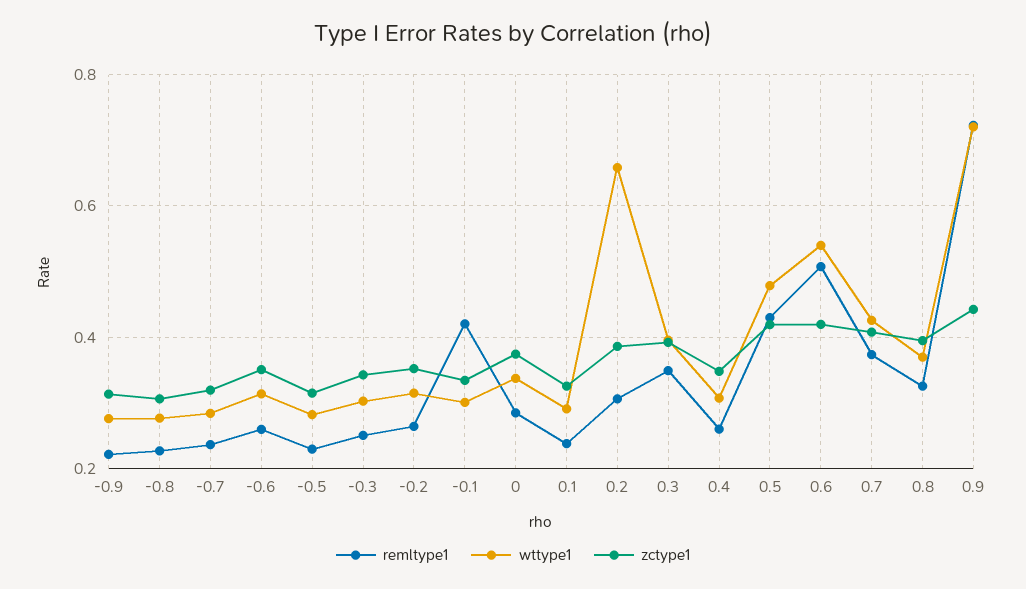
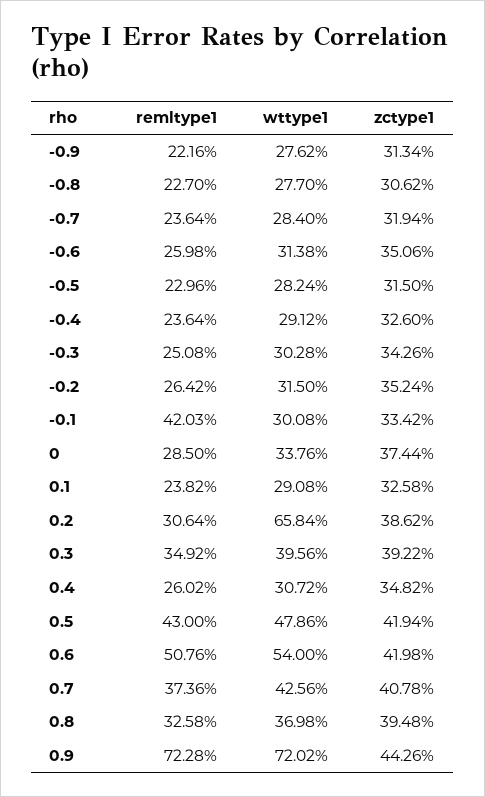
remltype1, -0.4: none -> 0.2364
wttype1, -0.4: none -> 0.2912
zctype1, -0.4: none -> 0.326

